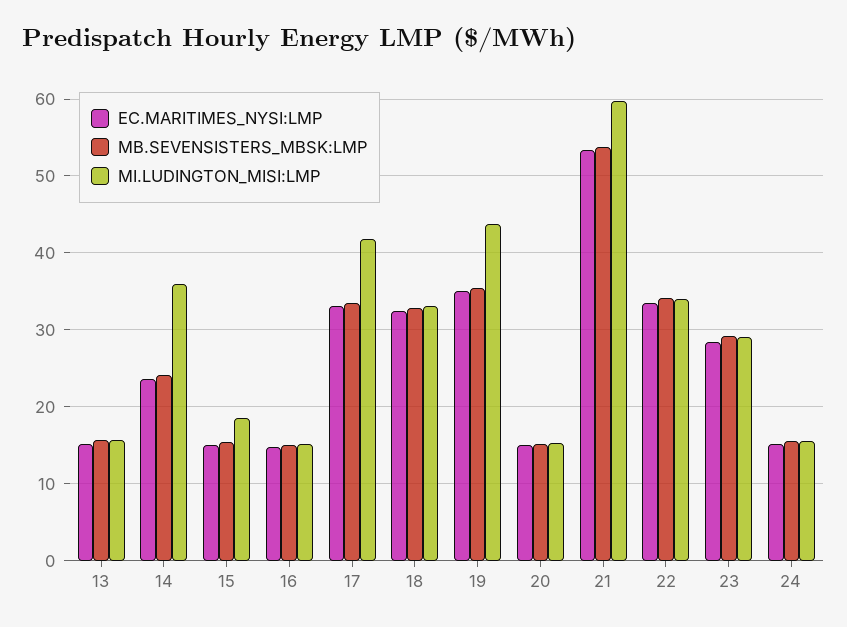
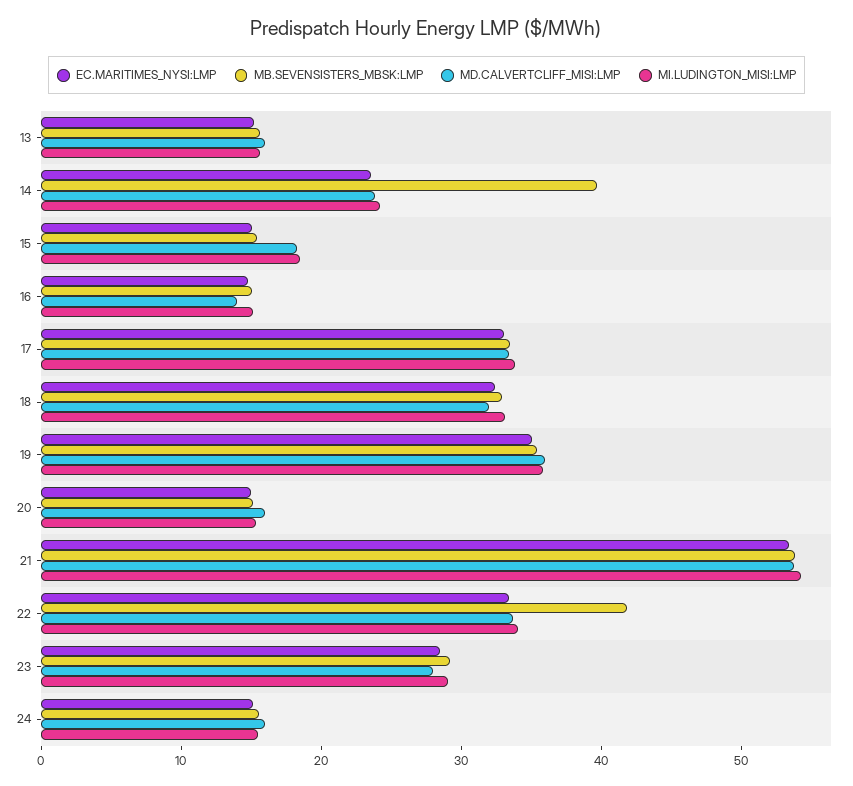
MB.SEVENSISTERS_MBSK:LMP, 14: 24 -> 40
MI.LUDINGTON_MISI:LMP, 14: 36 -> 24
MI.LUDINGTON_MISI:LMP, 17: 42 -> 34
MI.LUDINGTON_MISI:LMP, 19: 44 -> 36
MI.LUDINGTON_MISI:LMP, 21: 60 -> 54
MB.SEVENSISTERS_MBSK:LMP, 22: 34 -> 42
MD.CALVERTCLIFF_MISI:LMP, 13: none -> 16
MD.CALVERTCLIFF_MISI:LMP, 14: none -> 24
MD.CALVERTCLIFF_MISI:LMP, 15: none -> 18
MD.CALVERTCLIFF_MISI:LMP, 16: none -> 14
MD.CALVERTCLIFF_MISI:LMP, 17: none -> 34
MD.CALVERTCLIFF_MISI:LMP, 18: none -> 32
MD.CALVERTCLIFF_MISI:LMP, 19: none -> 36
MD.CALVERTCLIFF_MISI:LMP, 20: none -> 16
MD.CALVERTCLIFF_MISI:LMP, 21: none -> 54
MD.CALVERTCLIFF_MISI:LMP, 22: none -> 34
MD.CALVERTCLIFF_MISI:LMP, 23: none -> 28
MD.CALVERTCLIFF_MISI:LMP, 24: none -> 16

